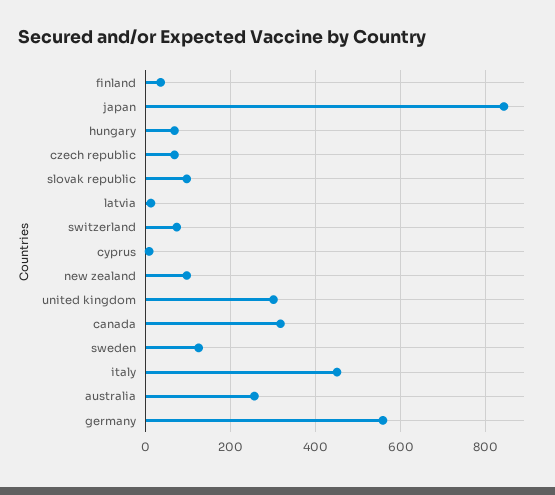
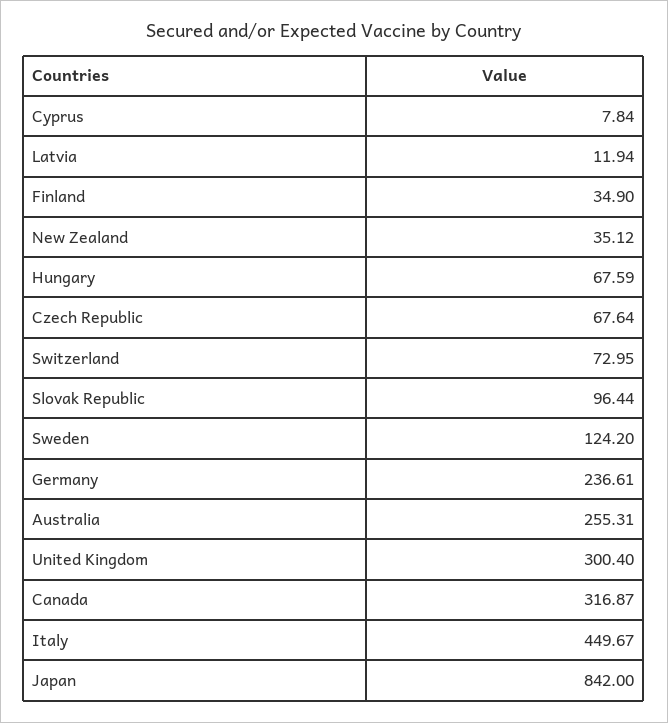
new zealand: 100 -> 35.12
germany: 560 -> 236.61

